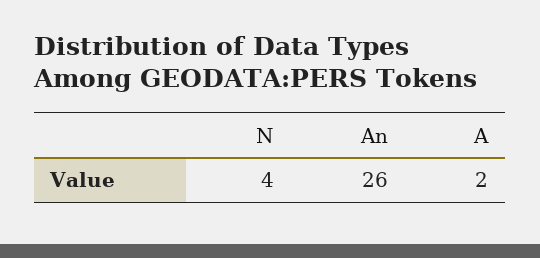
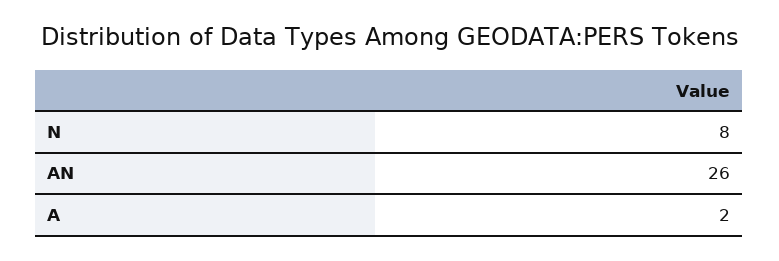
N: 4 -> 8

